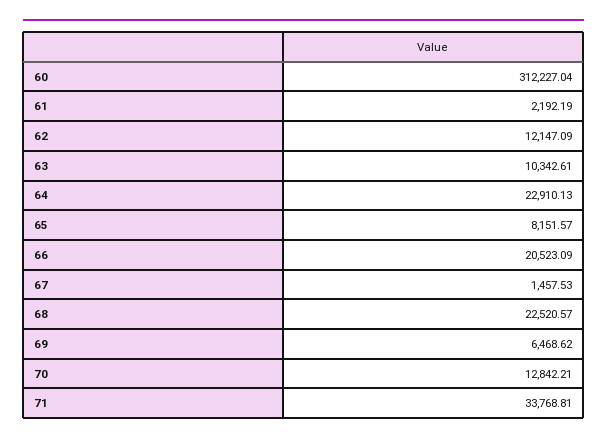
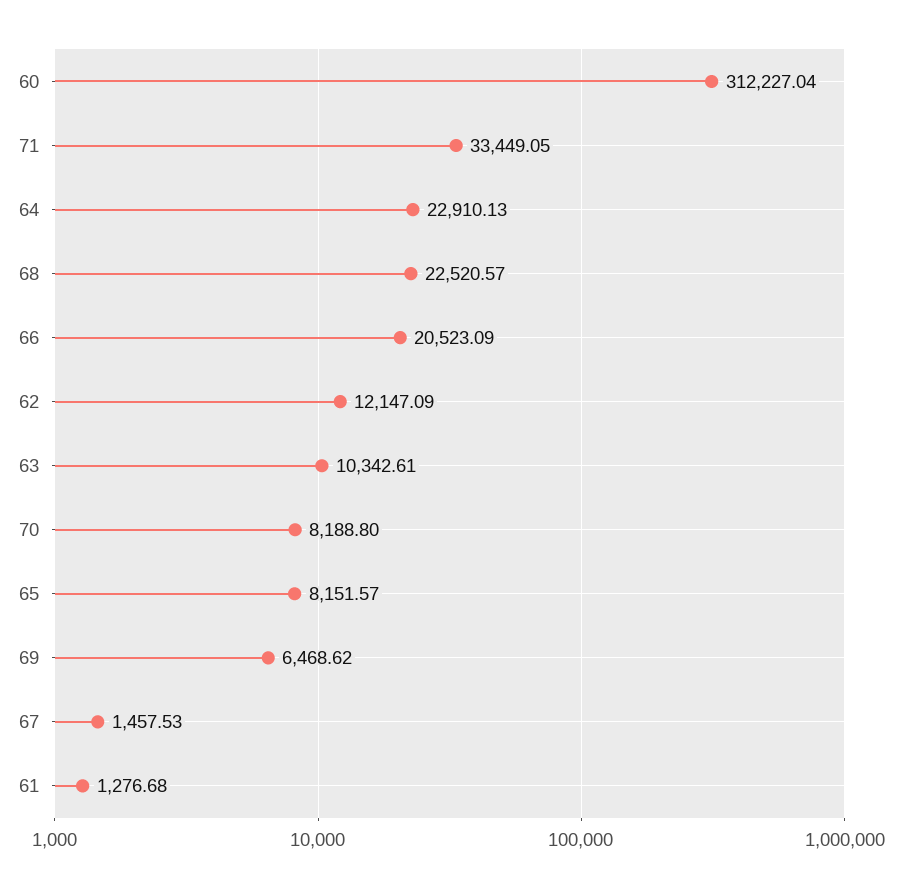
61: 2192.19 -> 1276.68
70: 12842.21 -> 8188.8
71: 33768.81 -> 33449.05

